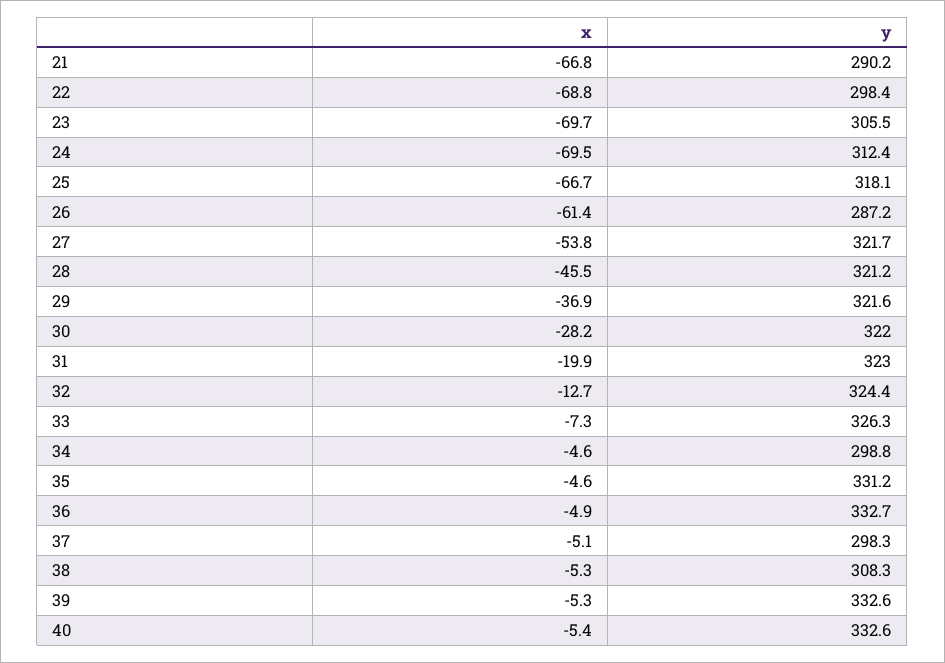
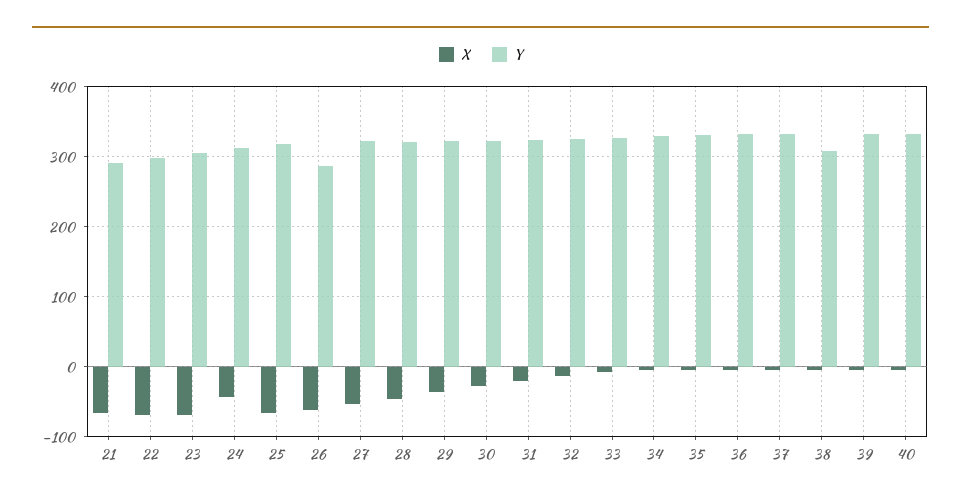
x, 24: -69.5 -> -40
y, 34: 298.8 -> 330
y, 37: 298.3 -> 330

